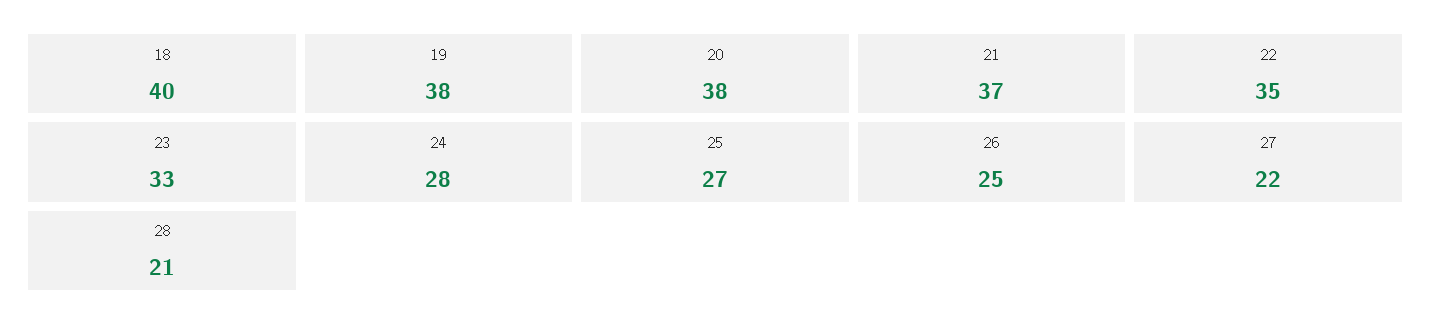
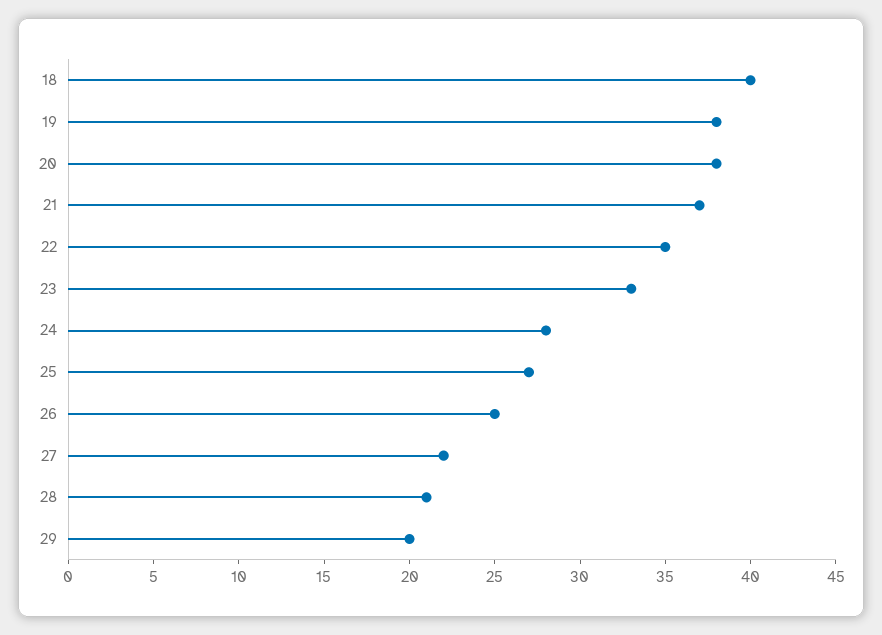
29: none -> 20

